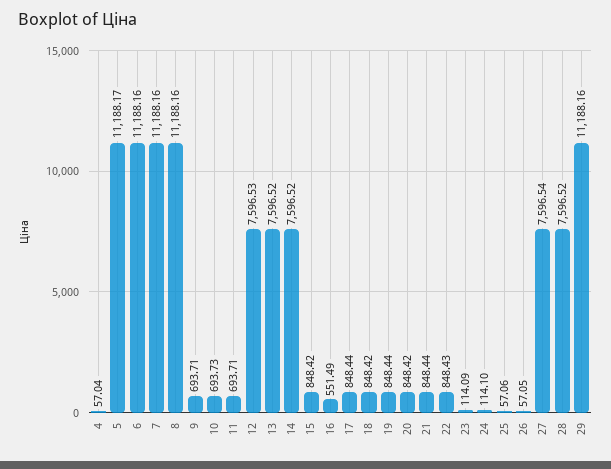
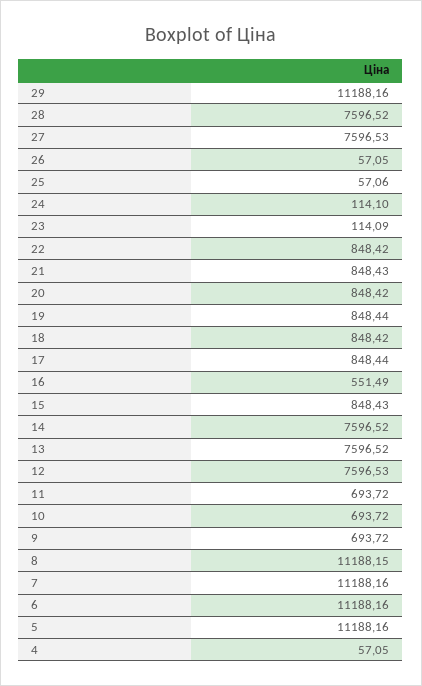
4: 57.04 -> 57.05
5: 11188.17 -> 11188.16
8: 11188.16 -> 11188.15
9: 693.71 -> 693.72
10: 693.73 -> 693.72
11: 693.71 -> 693.72
15: 848.42 -> 848.43
21: 848.44 -> 848.43
22: 848.43 -> 848.42
27: 7596.54 -> 7596.53

